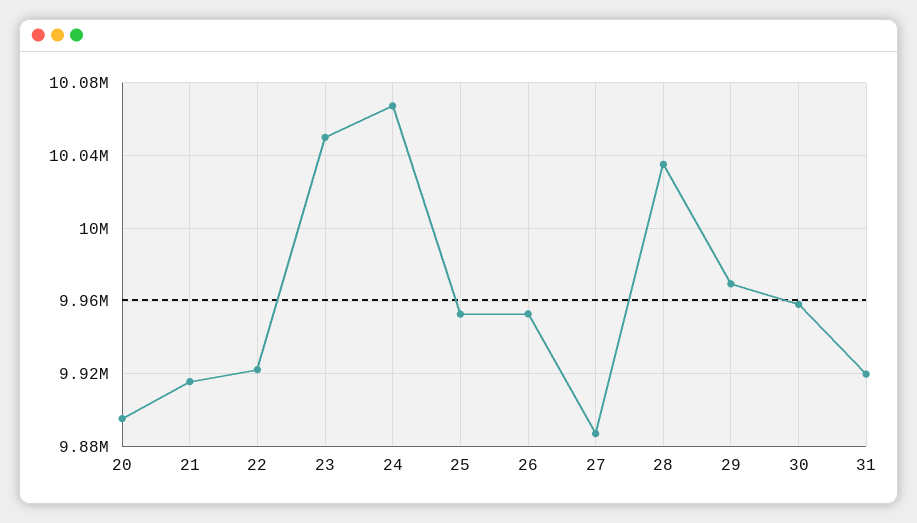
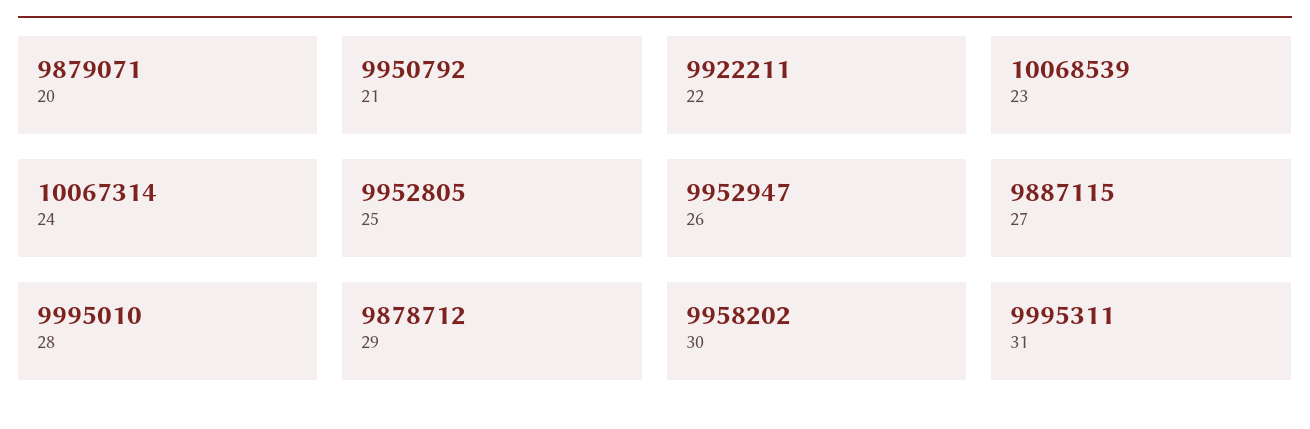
20: 9895000 -> 9879071
21: 9915000 -> 9950792
23: 10050000 -> 10068539
28: 10035000 -> 9995010
29: 9970000 -> 9878712
31: 9920000 -> 9995311

